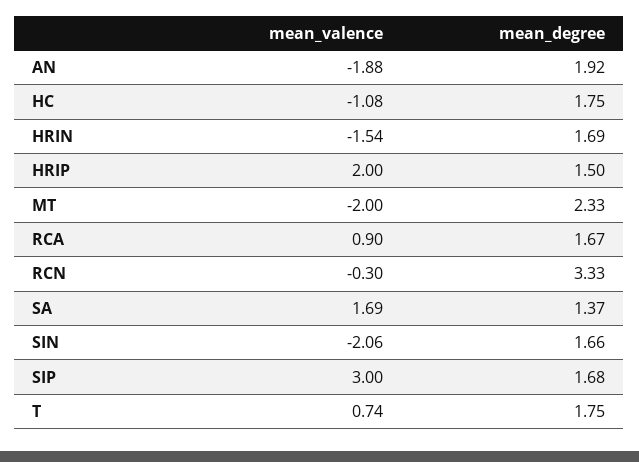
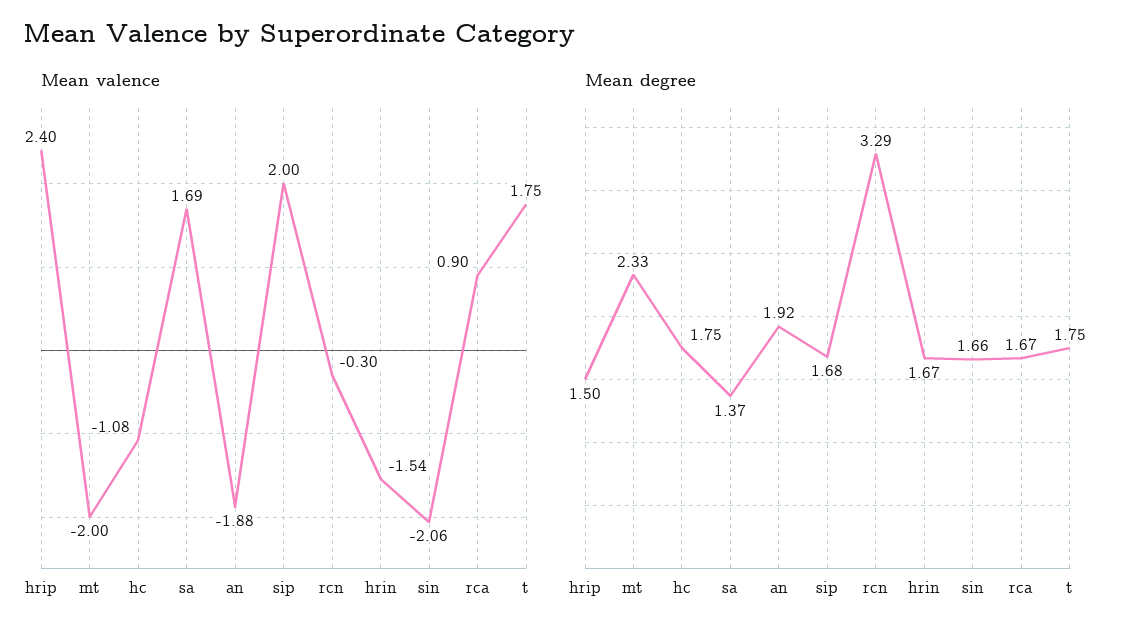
mean_degree, HRIN: 1.69 -> 1.67
mean_valence, HRIP: 2 -> 2.4
mean_degree, RCN: 3.33 -> 3.29
mean_valence, SIP: 3 -> 2
mean_valence, T: 0.74 -> 1.75

